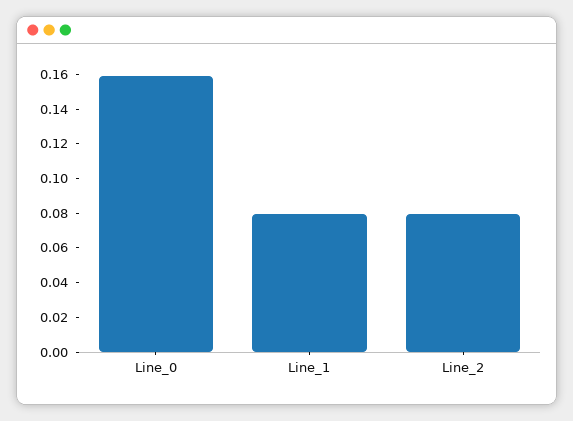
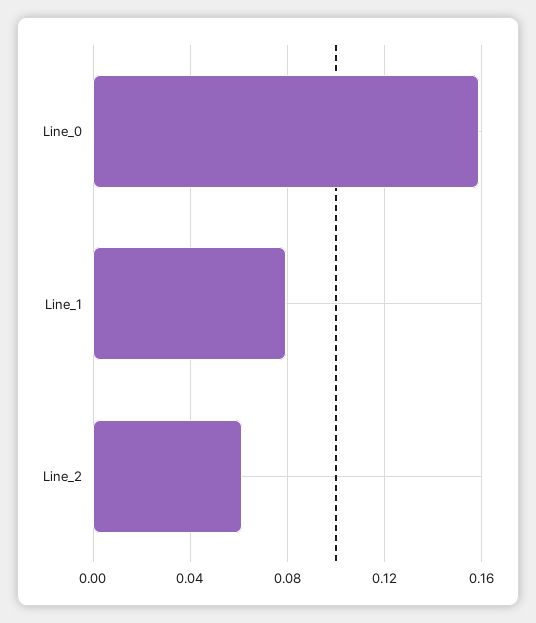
Line_2: 0.08 -> 0.06

